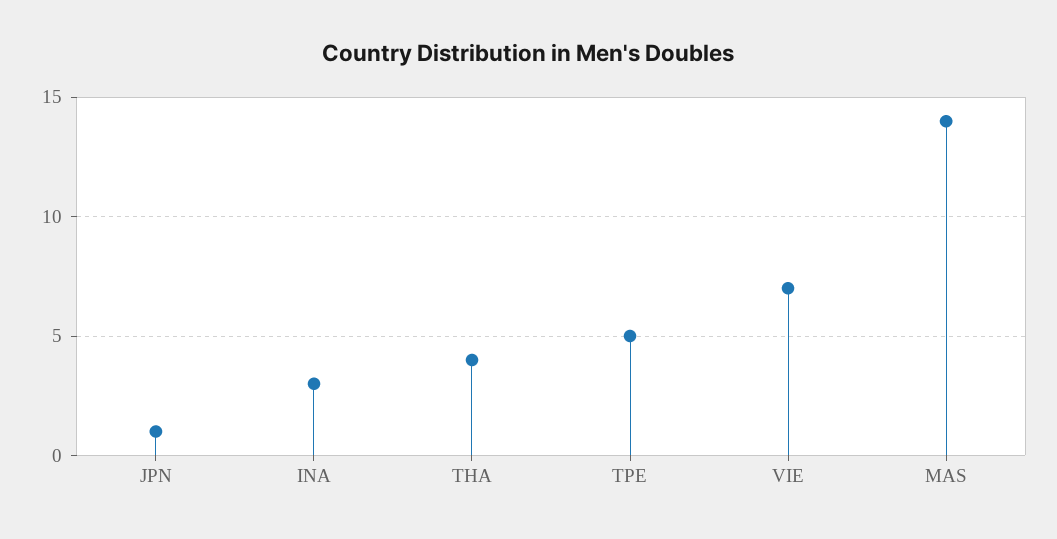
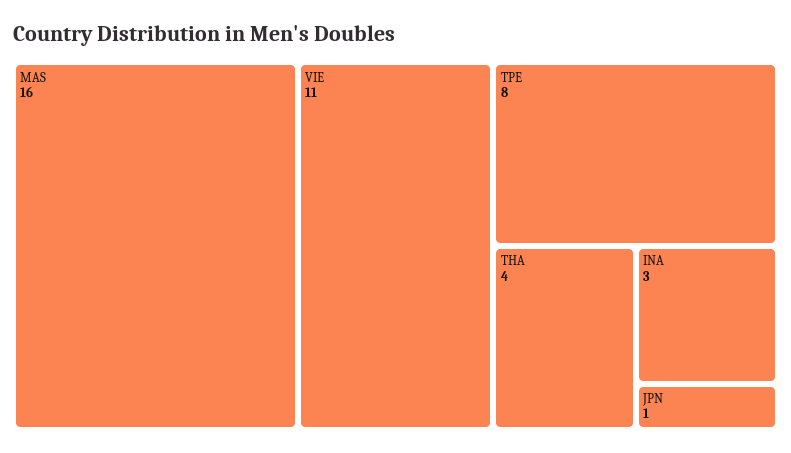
TPE: 5 -> 8
VIE: 7 -> 11
MAS: 14 -> 16

